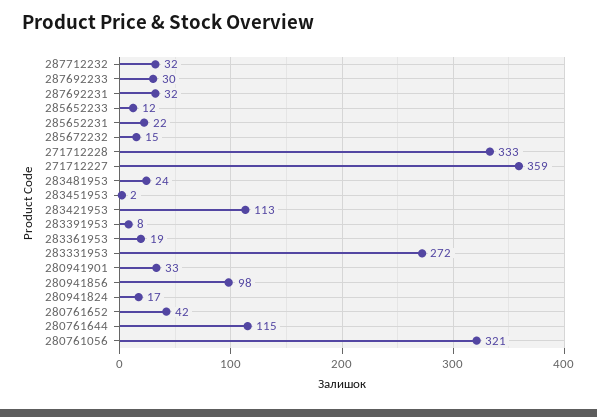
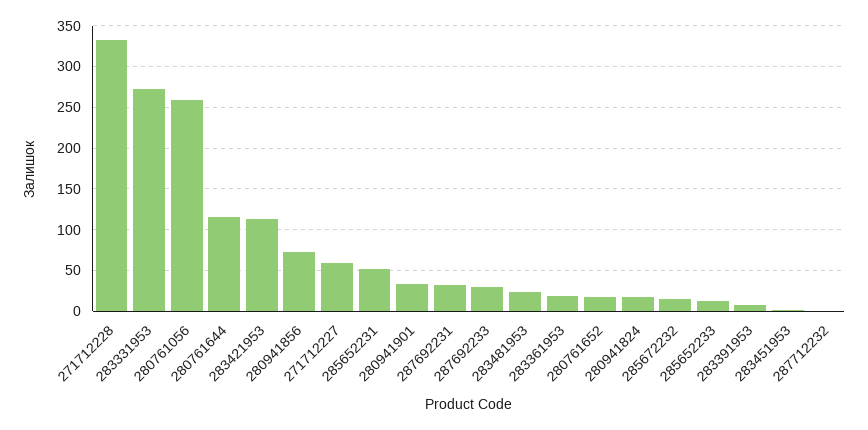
287712232: 32 -> 0
285652231: 22 -> 50
271712227: 359 -> 60
280941856: 98 -> 70
280761652: 42 -> 20
280761056: 321 -> 260

